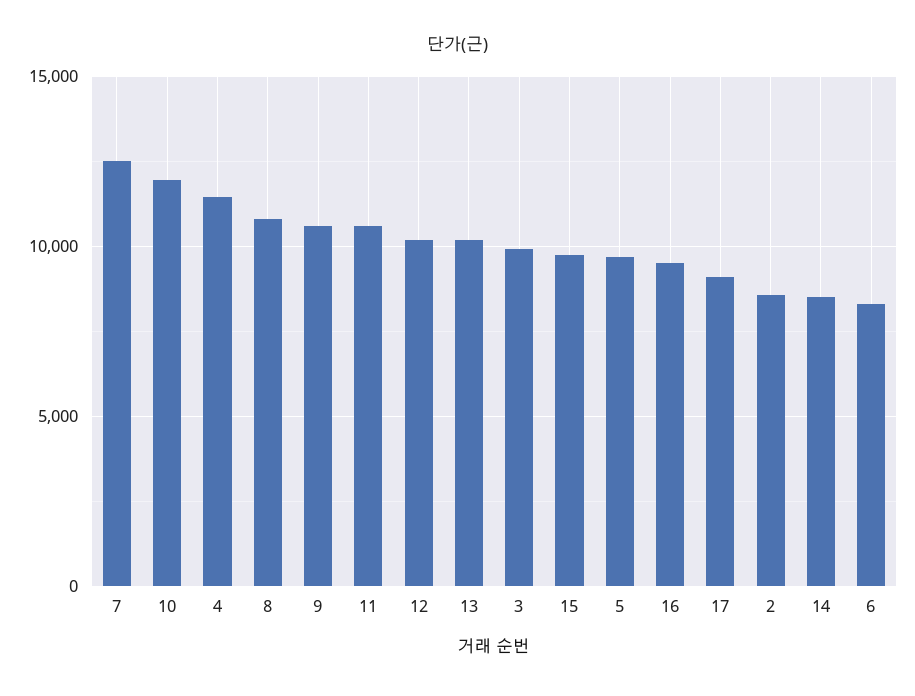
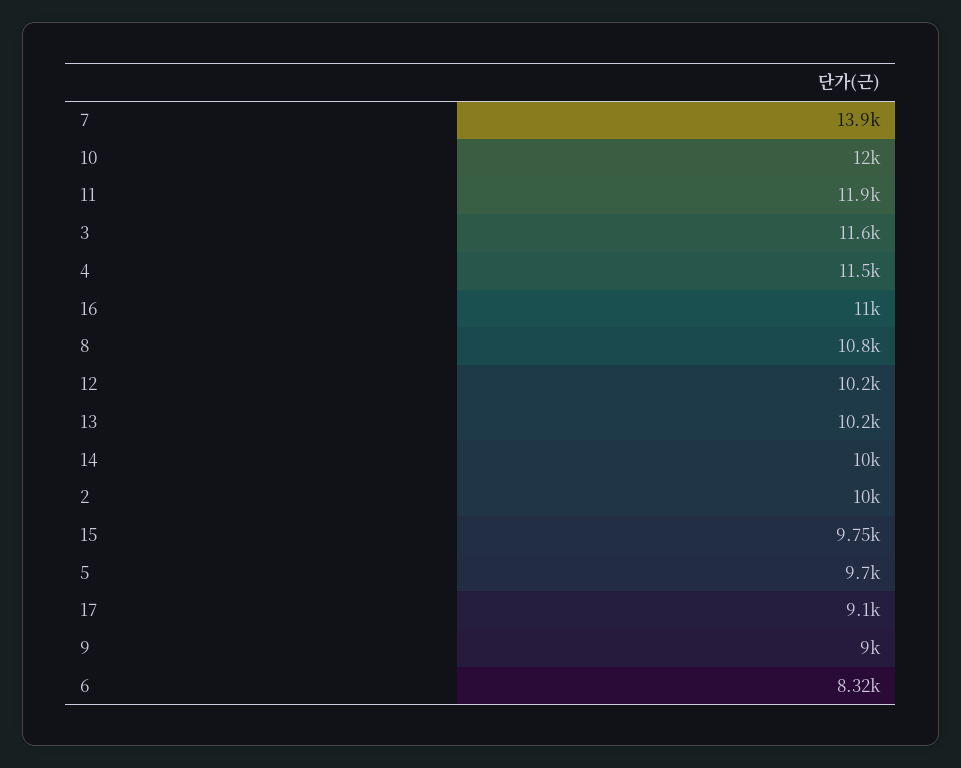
7: 12500 -> 13900
9: 10500 -> 9000
11: 10500 -> 11900
3: 10000 -> 11600
16: 9500 -> 11000
2: 8500 -> 10000
14: 8500 -> 10000

